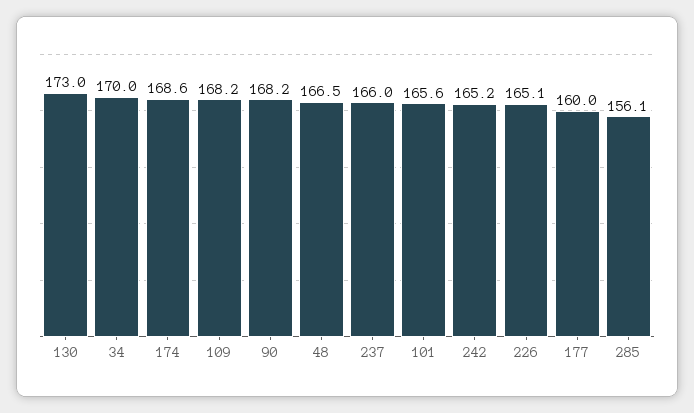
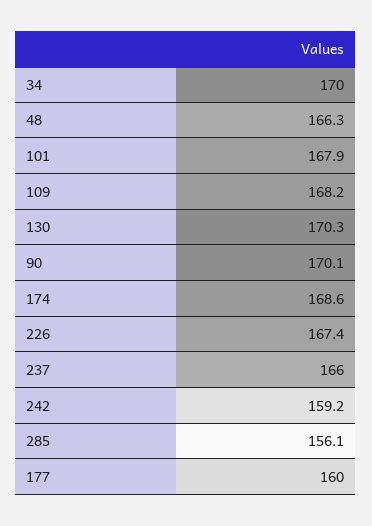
130: 173 -> 170.3
90: 168.2 -> 170.1
48: 166.5 -> 166.3
101: 165.6 -> 167.9
242: 165.2 -> 159.2
226: 165.1 -> 167.4

